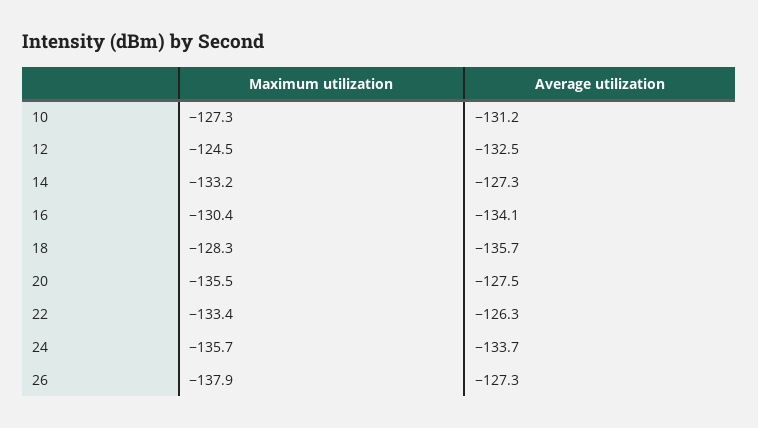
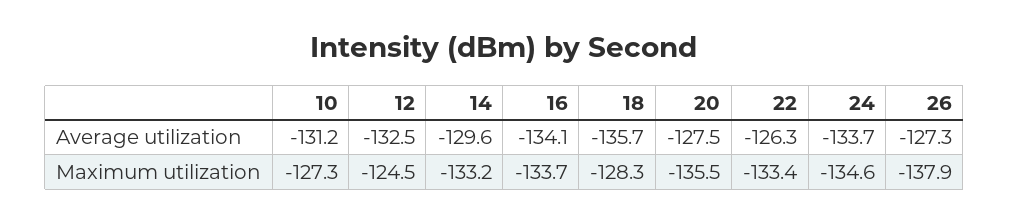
Average utilization, 14: -127.3 -> -129.6
Maximum utilization, 16: -130.4 -> -133.7
Maximum utilization, 24: -135.7 -> -134.6

